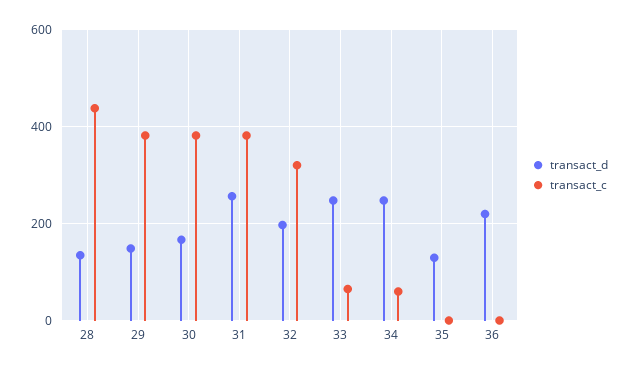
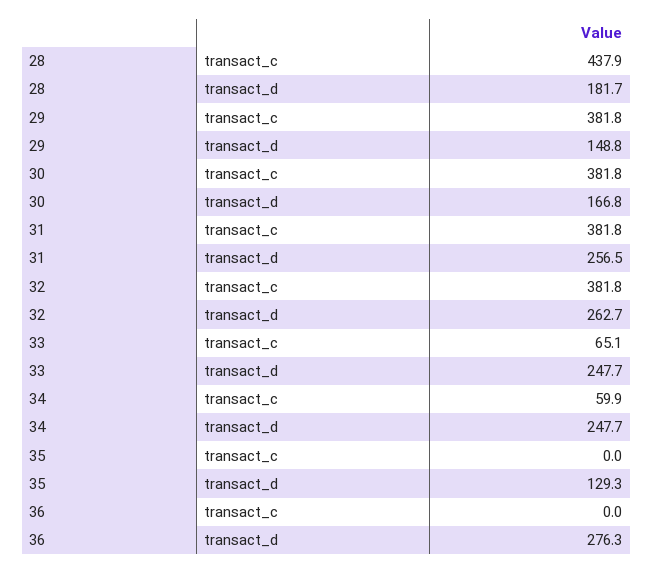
transact_d, 28: 140 -> 181.7
transact_d, 32: 200 -> 262.7
transact_c, 32: 320 -> 381.8
transact_d, 36: 220 -> 276.3

